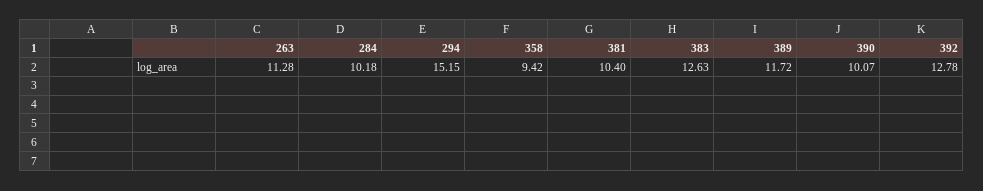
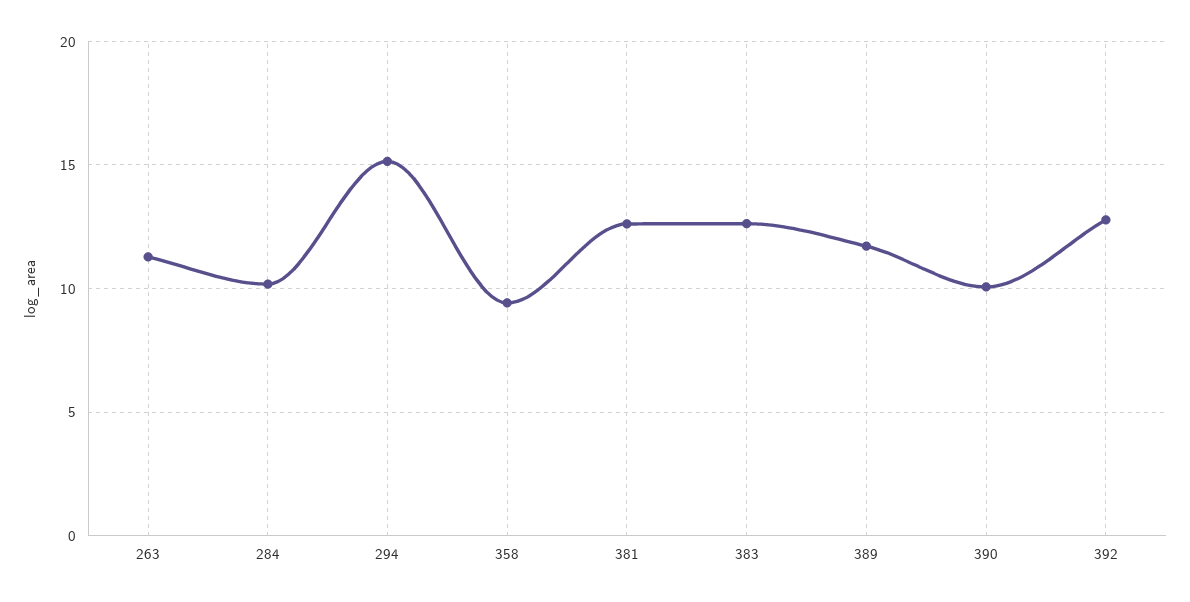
381: 10.4 -> 12.5

